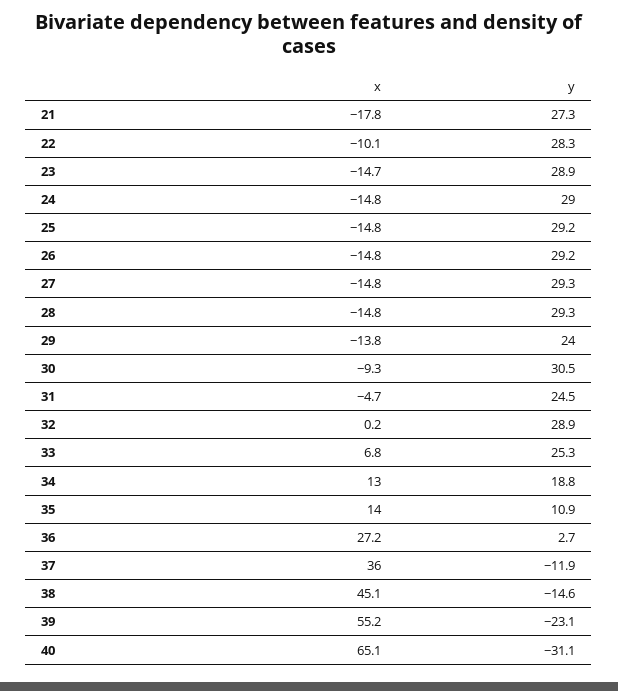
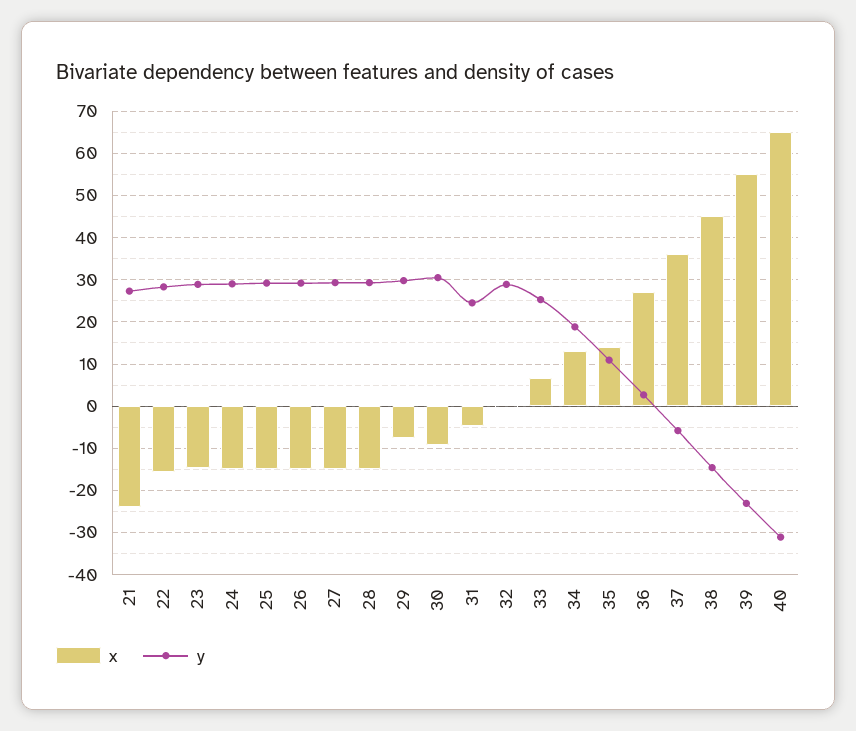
x, 21: -17.8 -> -24
x, 22: -10.1 -> -16
x, 29: -13.8 -> -8
y, 29: 24 -> 30
y, 37: -11.9 -> -6

